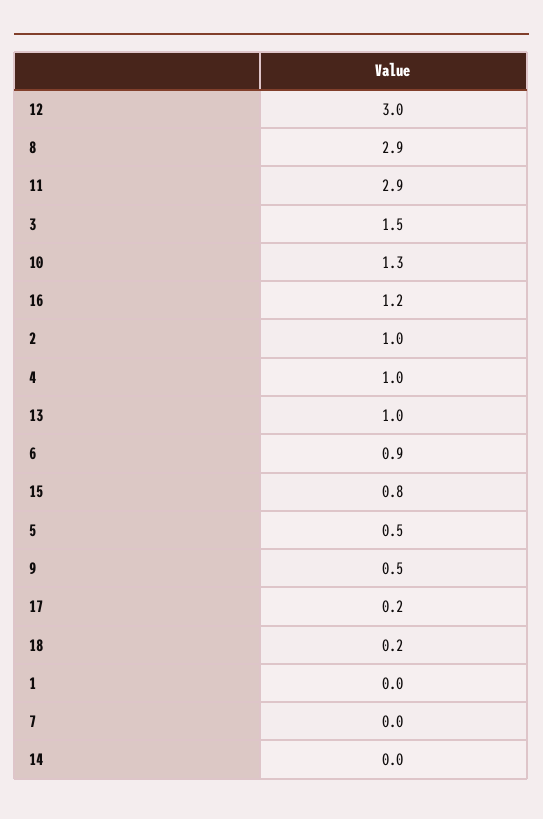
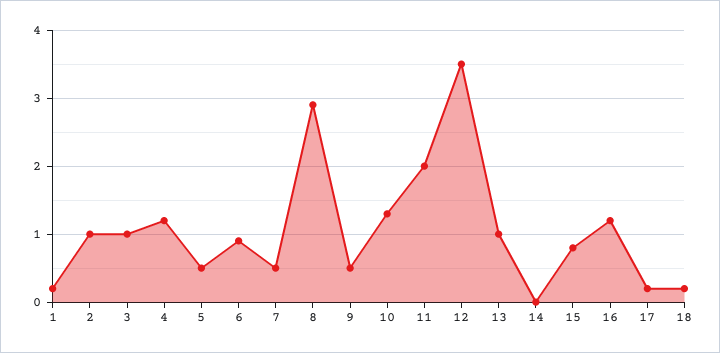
12: 3 -> 3.5
11: 2.9 -> 2
3: 1.5 -> 1
4: 1 -> 1.2
1: 0 -> 0.2
7: 0 -> 0.5

